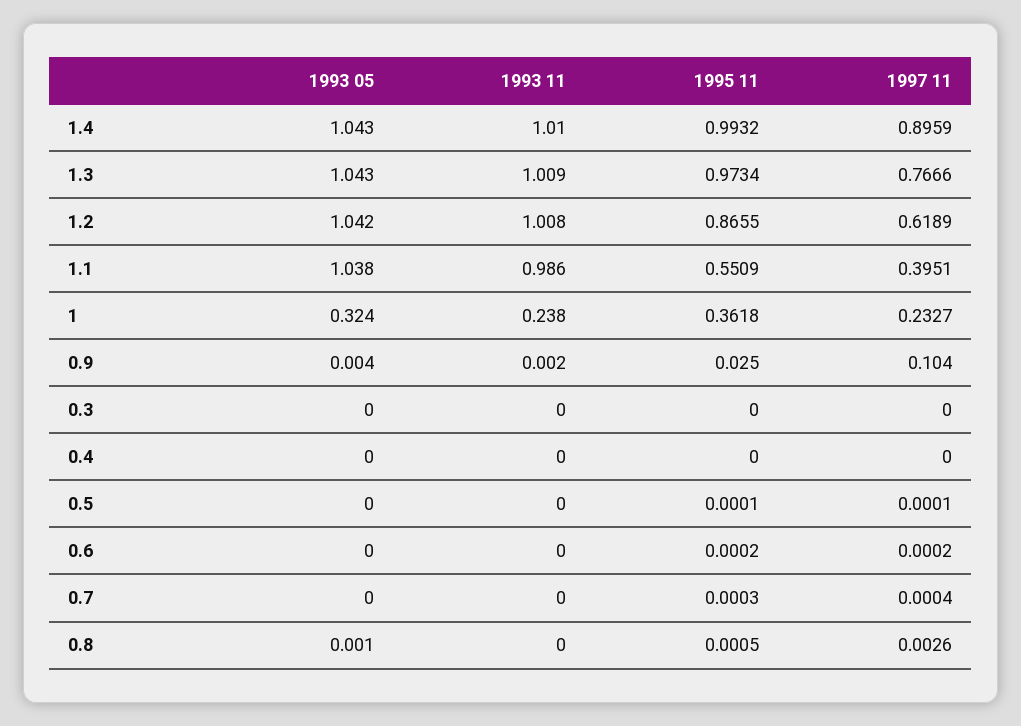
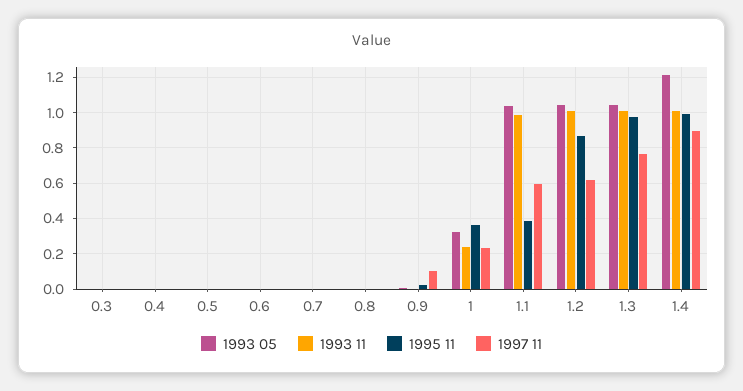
1993 05, 1.4: 1.043 -> 1.2
1995 11, 1.1: 0.5509 -> 0.4
1997 11, 1.1: 0.3951 -> 0.6

